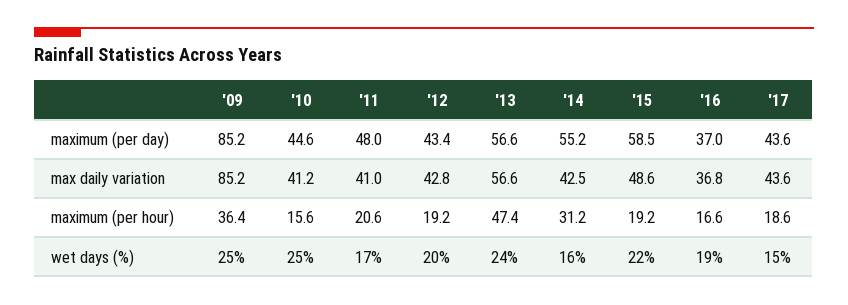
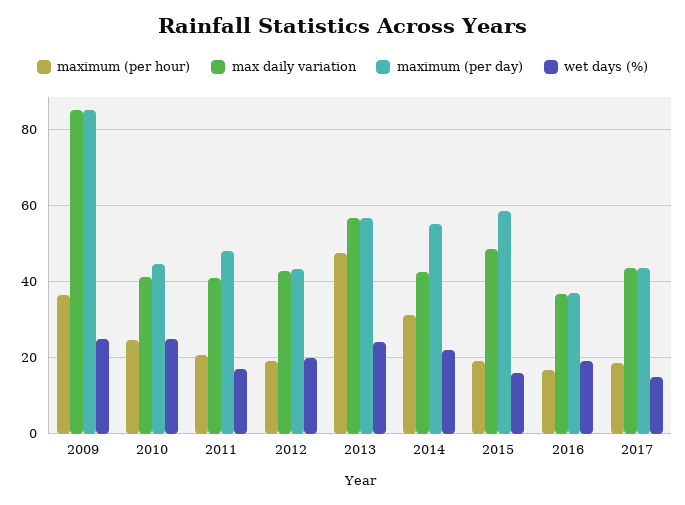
maximum (per hour), '10: 15.6 -> 24
wet days (%), '14: 16 -> 22
wet days (%), '15: 22 -> 16

